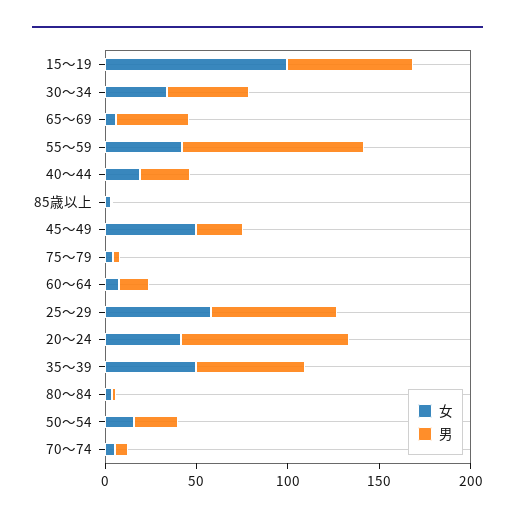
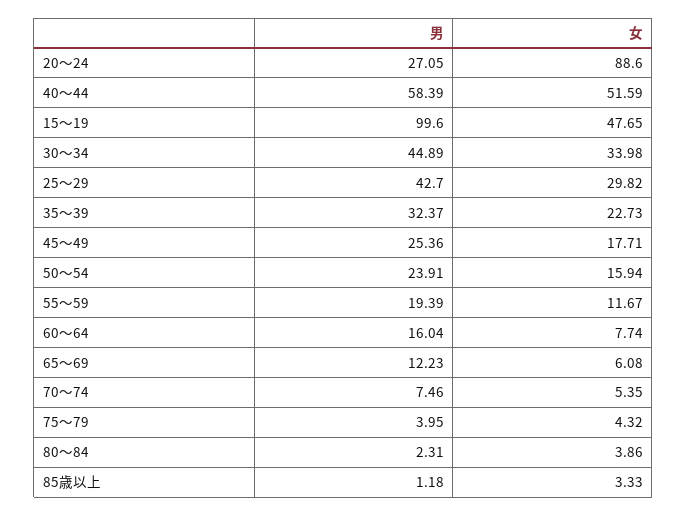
女, 15～19: 100 -> 47.65
男, 15～19: 70 -> 99.6
男, 65～69: 40 -> 12.23
女, 55～59: 40 -> 11.67
男, 55～59: 100 -> 19.39
女, 40～44: 20 -> 51.59
男, 40～44: 30 -> 58.39
女, 45～49: 50 -> 17.71
女, 25～29: 60 -> 29.82
男, 25～29: 70 -> 42.7
女, 20～24: 40 -> 88.6
男, 20～24: 90 -> 27.05
女, 35～39: 50 -> 22.73
男, 35～39: 60 -> 32.37

